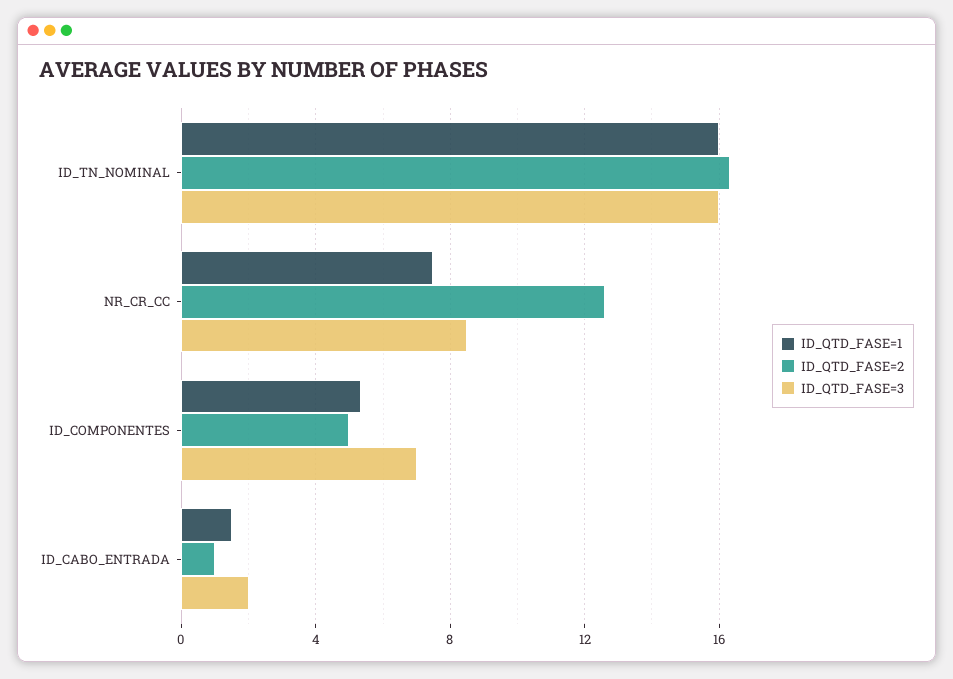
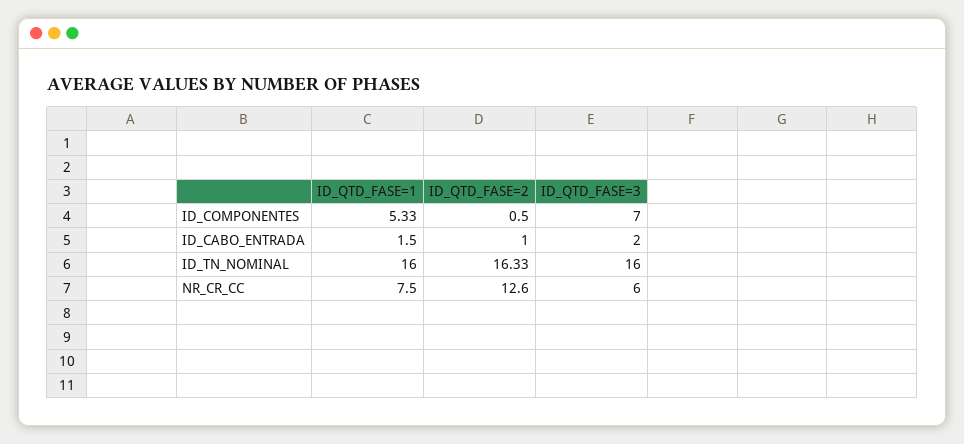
ID_QTD_FASE=3, NR_CR_CC: 8.5 -> 6
ID_QTD_FASE=2, ID_COMPONENTES: 5 -> 0.5

